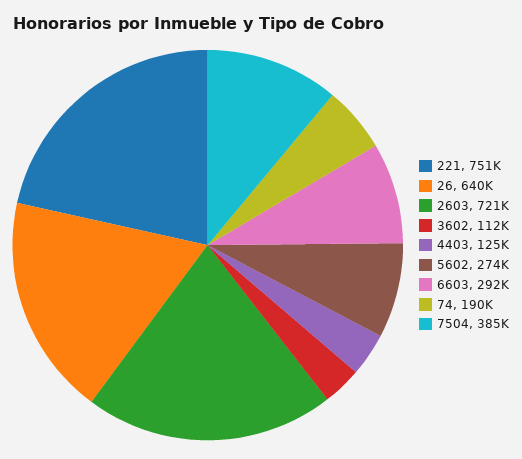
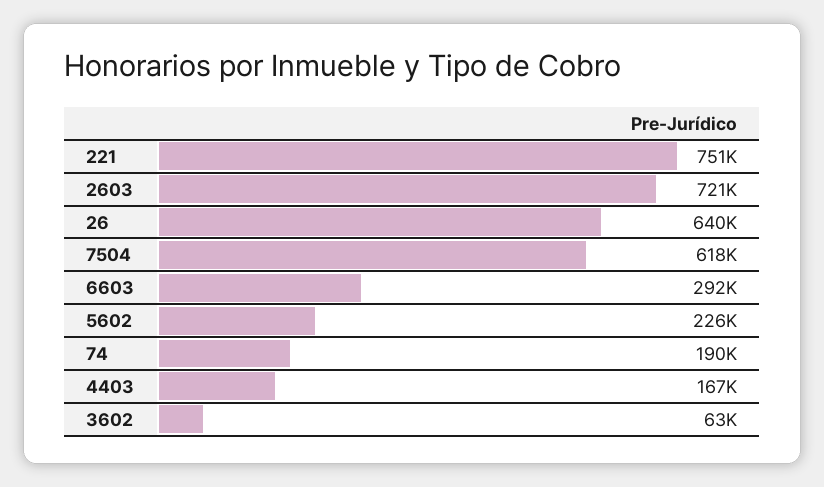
3602: 112000 -> 63000
4403: 125000 -> 167000
5602: 274000 -> 226000
7504: 385000 -> 618000

